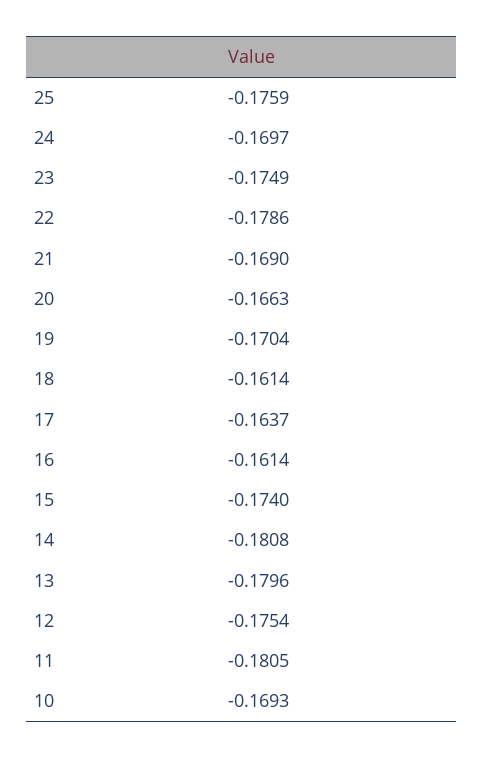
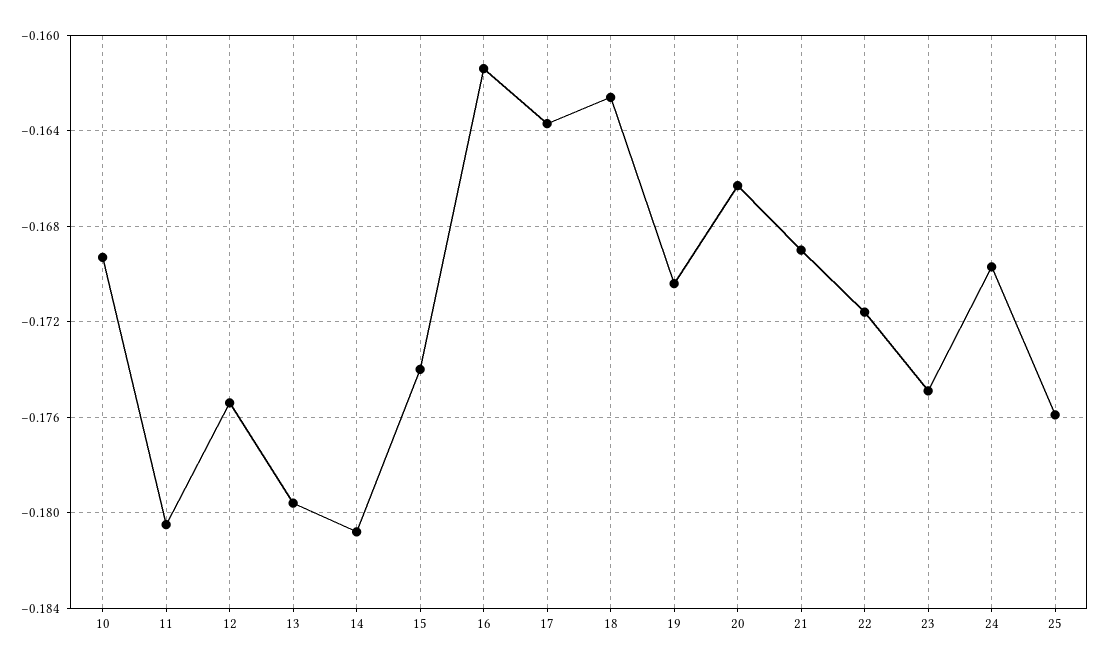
22: -0.1786 -> -0.1715
18: -0.1614 -> -0.1625

